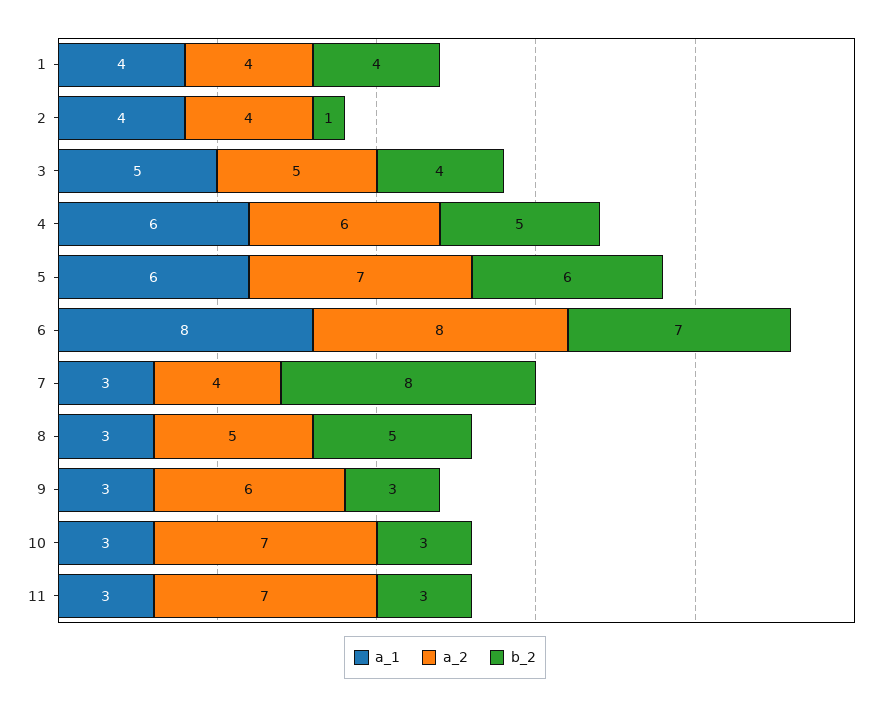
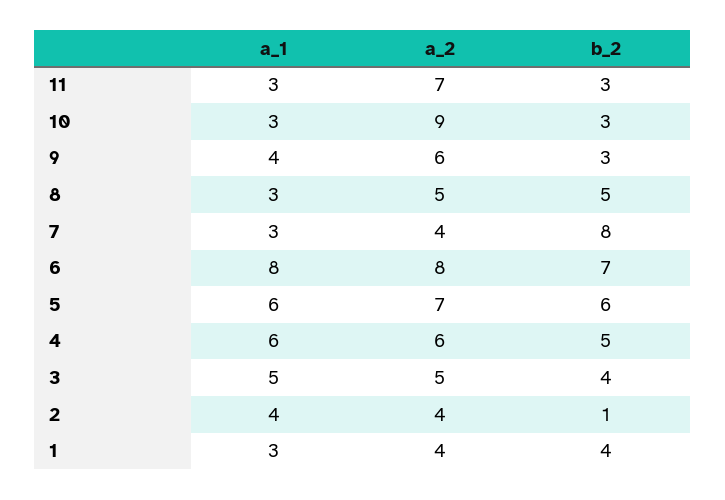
a_1, 1: 4 -> 3
a_1, 9: 3 -> 4
a_2, 10: 7 -> 9

